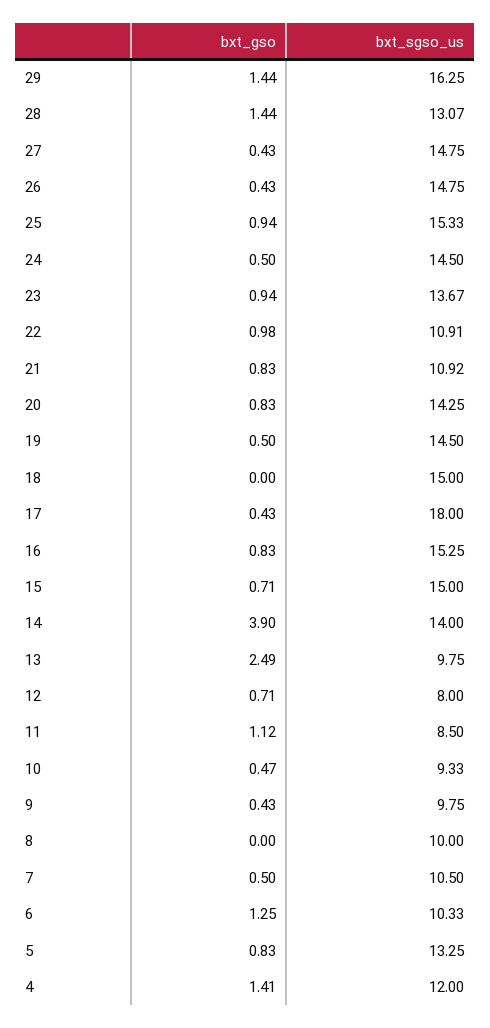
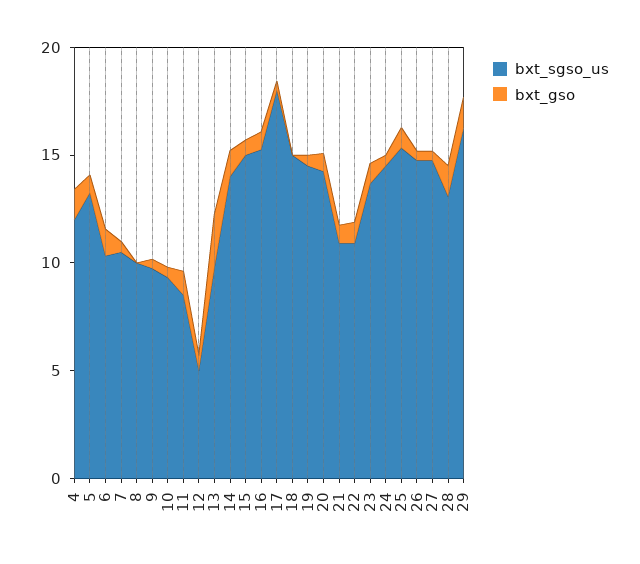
bxt_gso, 14: 3.9 -> 1
bxt_sgso_us, 12: 8 -> 5

